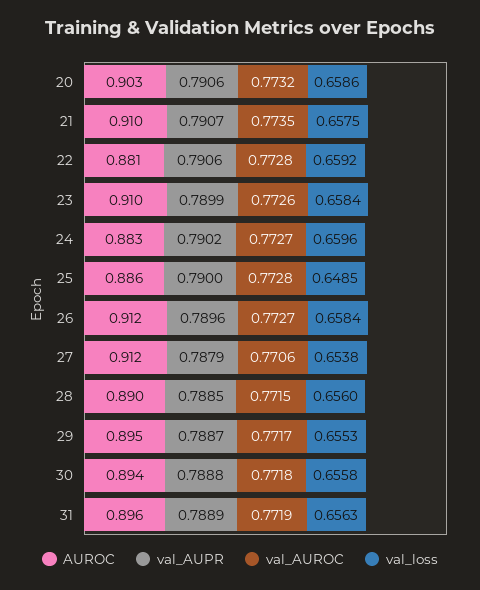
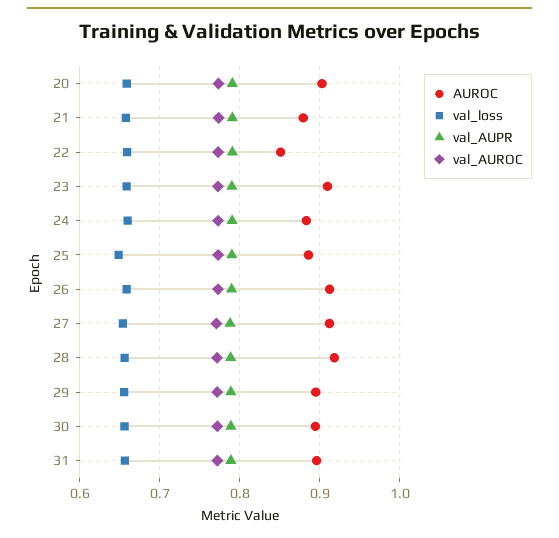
AUROC, 21: 0.91 -> 0.88
AUROC, 22: 0.881 -> 0.85
AUROC, 28: 0.89 -> 0.92

